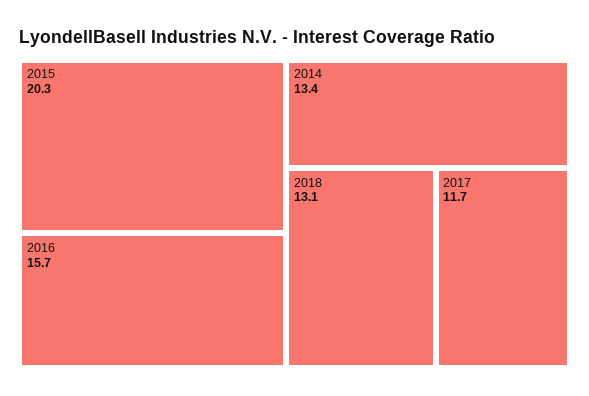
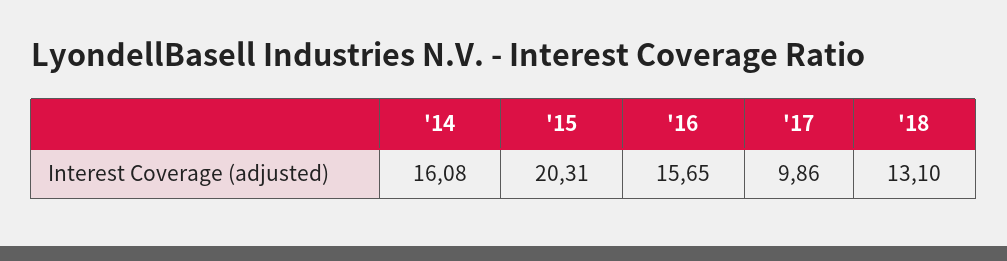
2014: 13.4 -> 16.08
2017: 11.7 -> 9.86

